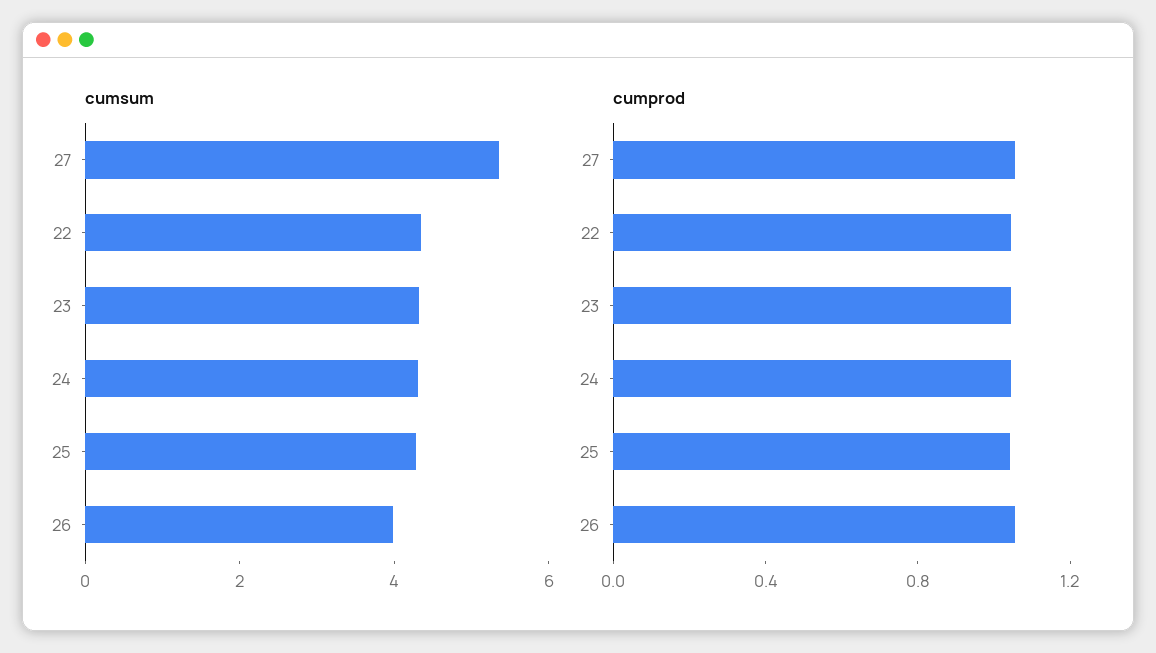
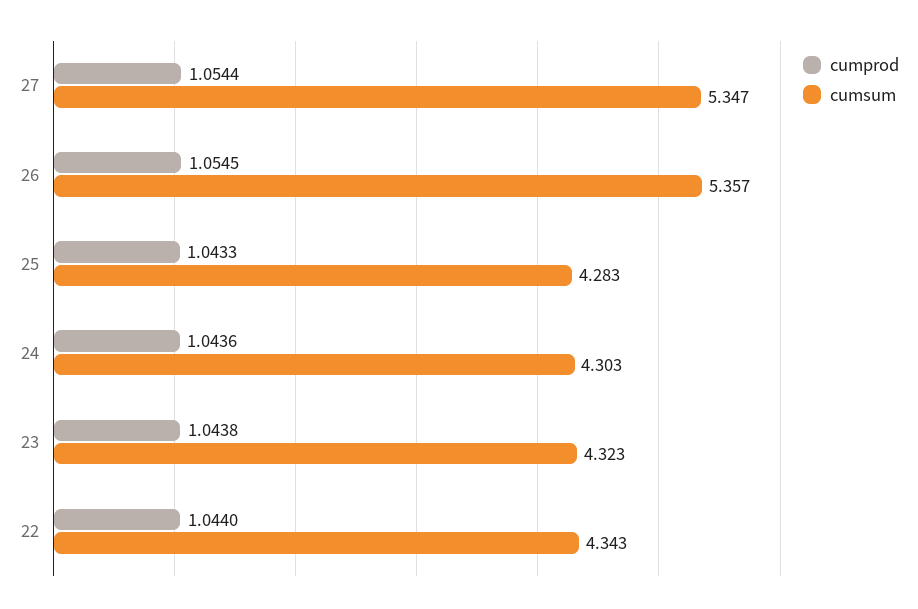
cumsum, 26: 4 -> 5.357

